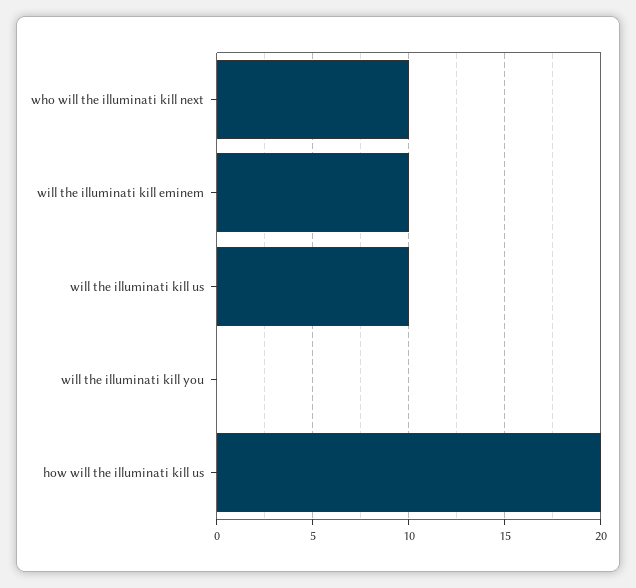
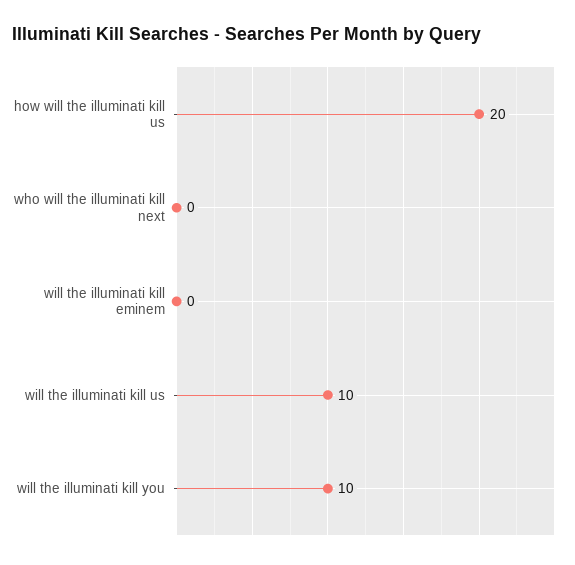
who will the illuminati kill next: 10 -> 0
will the illuminati kill eminem: 10 -> 0
will the illuminati kill you: 0 -> 10

